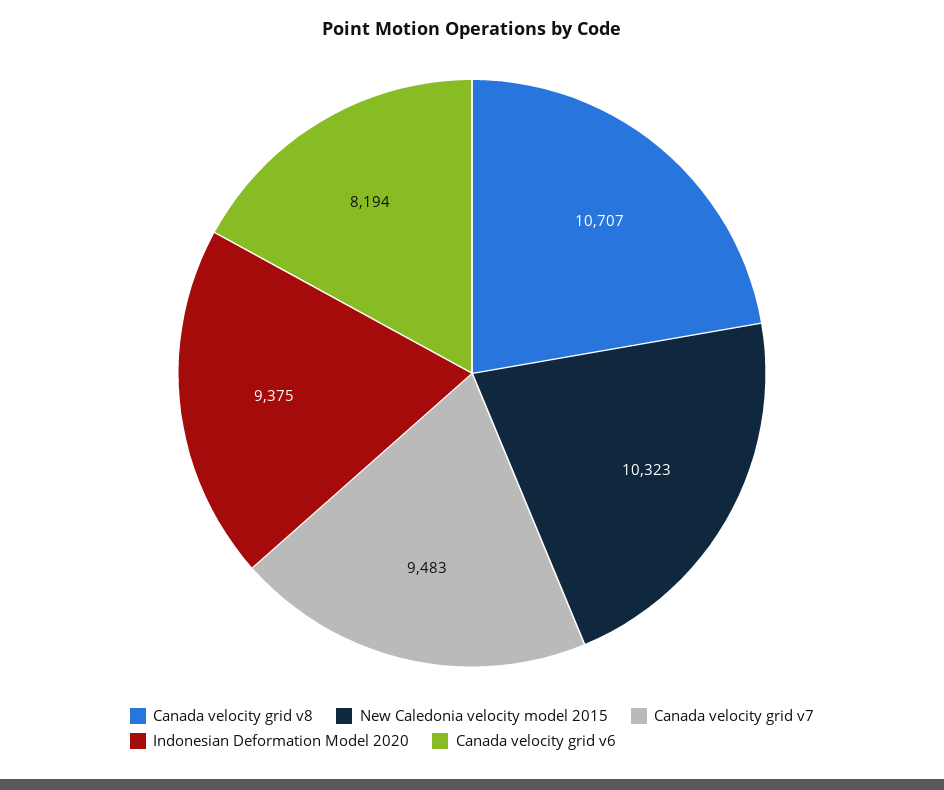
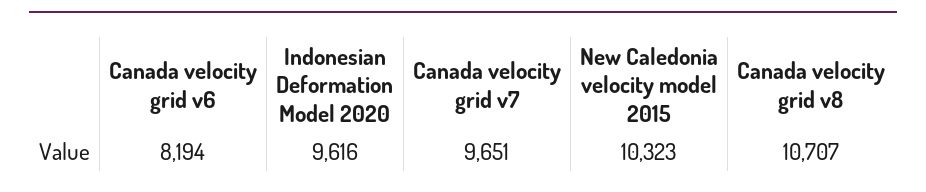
Canada velocity grid v7: 9483 -> 9651
Indonesian Deformation Model 2020: 9375 -> 9616

